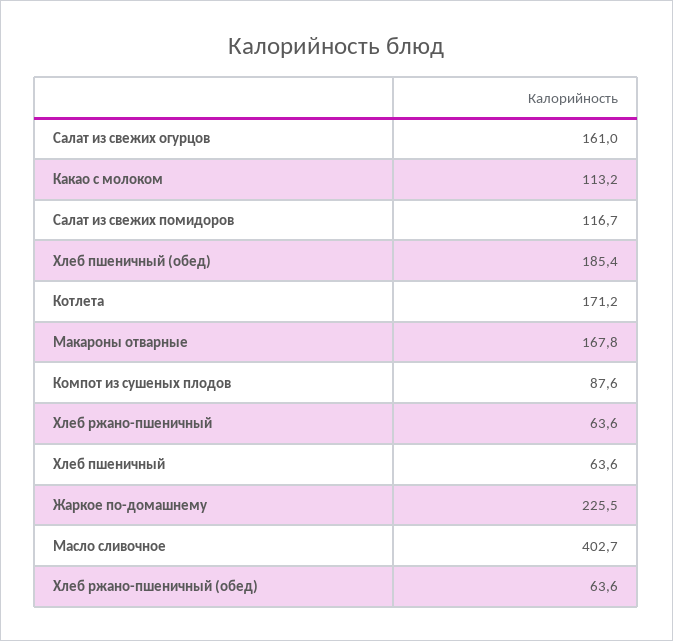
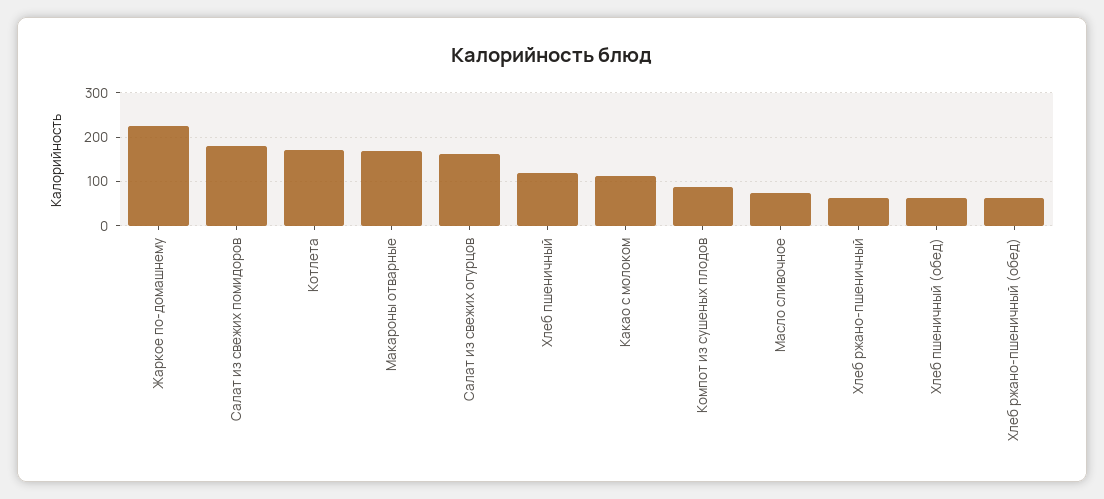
Салат из свежих помидоров: 116.7 -> 180
Хлеб пшеничный (обед): 185.4 -> 60
Хлеб пшеничный: 63.6 -> 120
Масло сливочное: 402.7 -> 80

